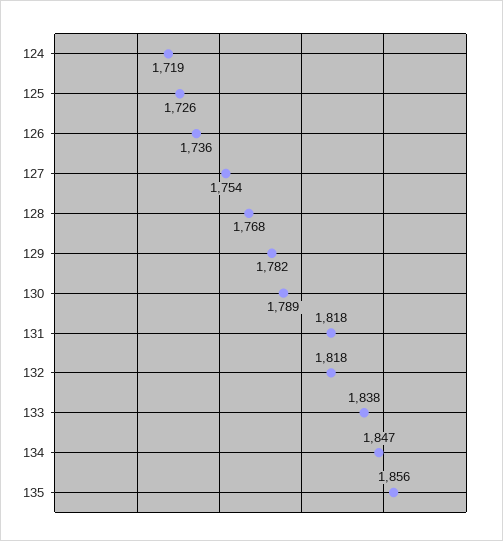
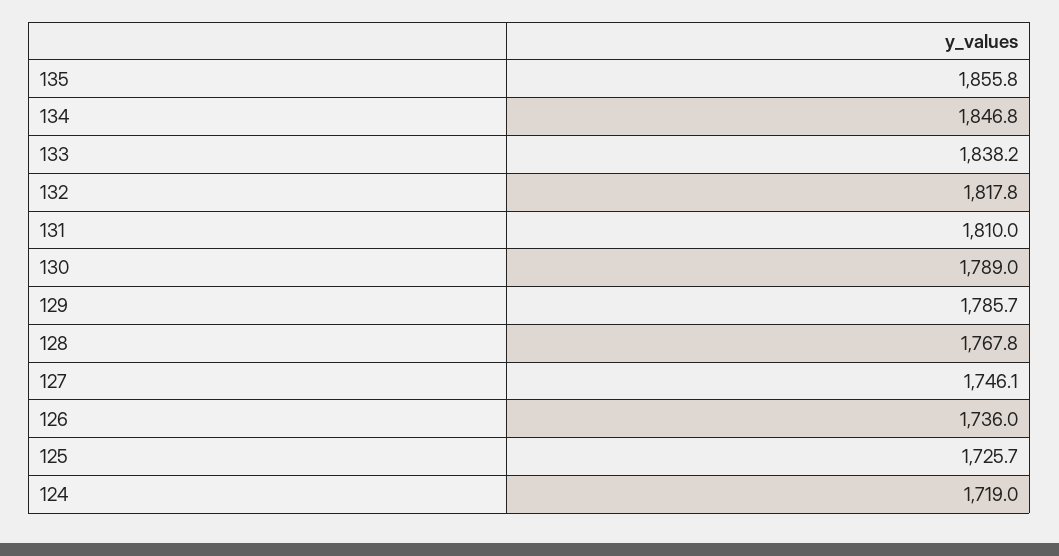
127: 1754 -> 1746.1
129: 1782 -> 1785.7
131: 1818 -> 1810

